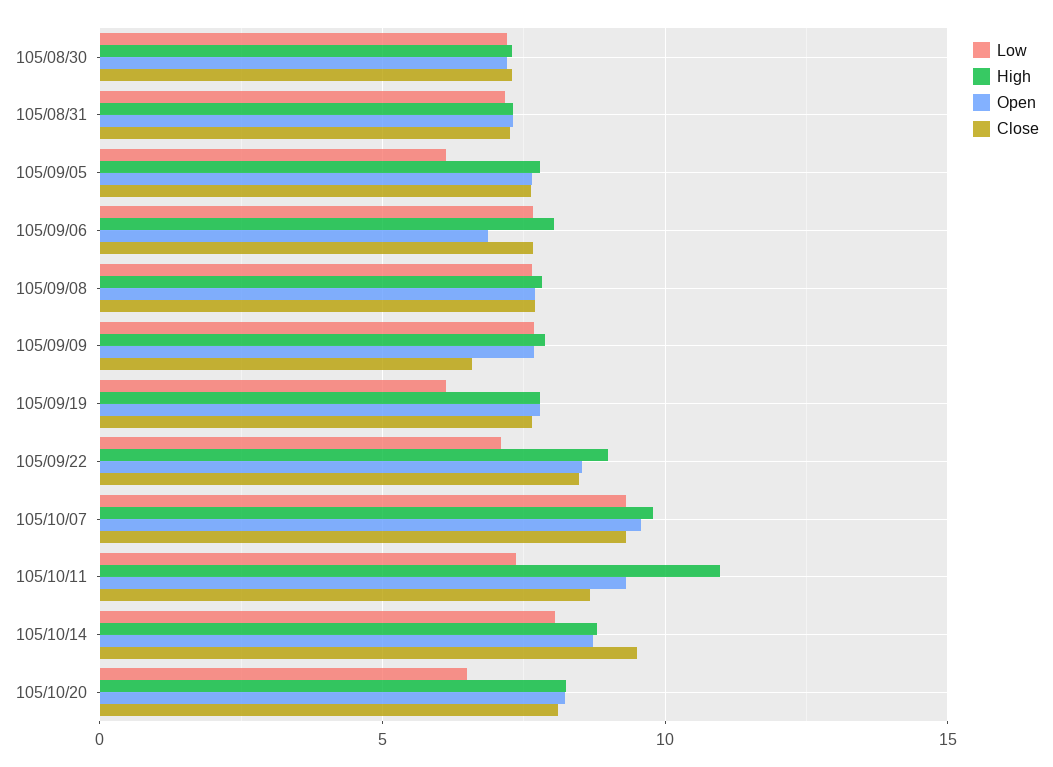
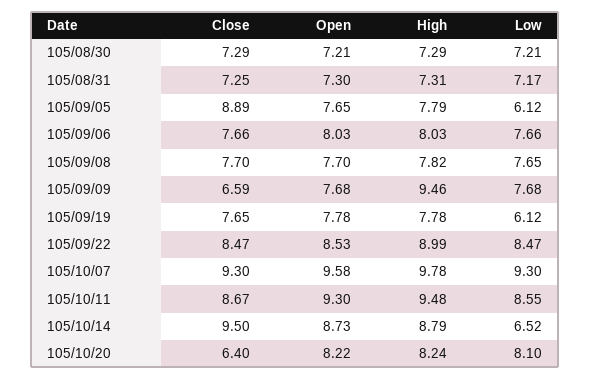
Close, 105/09/05: 7.5 -> 8.89
Open, 105/09/06: 7 -> 8.03
High, 105/09/09: 8 -> 9.46
Low, 105/09/22: 7 -> 8.47
Low, 105/10/11: 7.5 -> 8.55
High, 105/10/11: 11 -> 9.48
Low, 105/10/14: 8 -> 6.52
Low, 105/10/20: 6.5 -> 8.1
Close, 105/10/20: 8 -> 6.4

